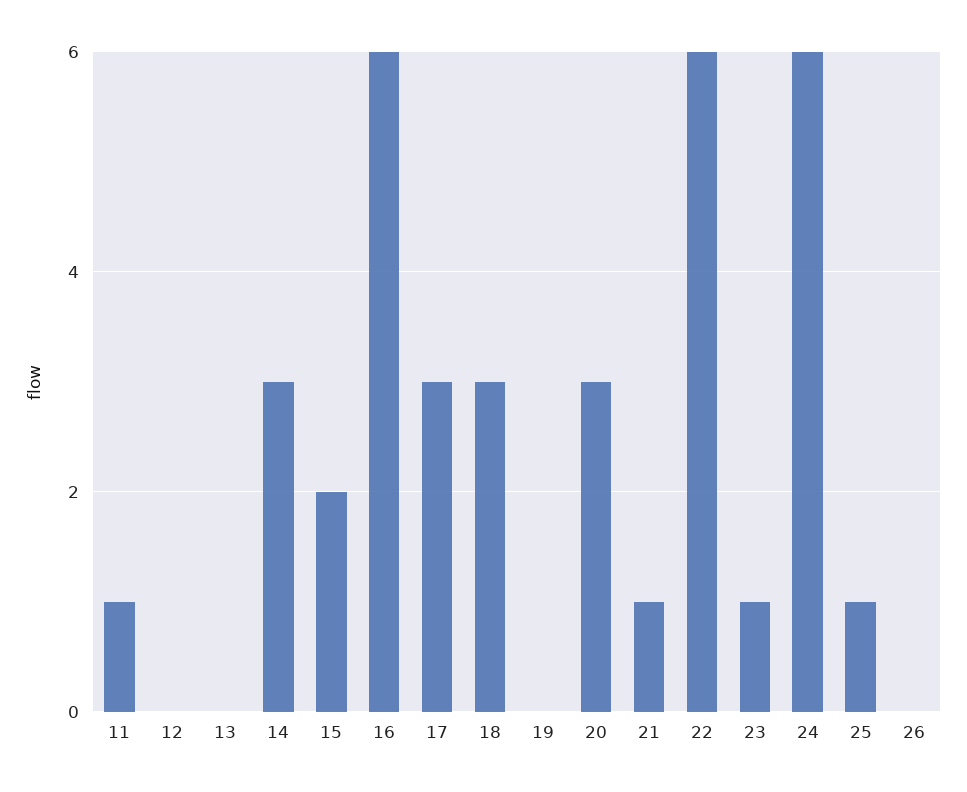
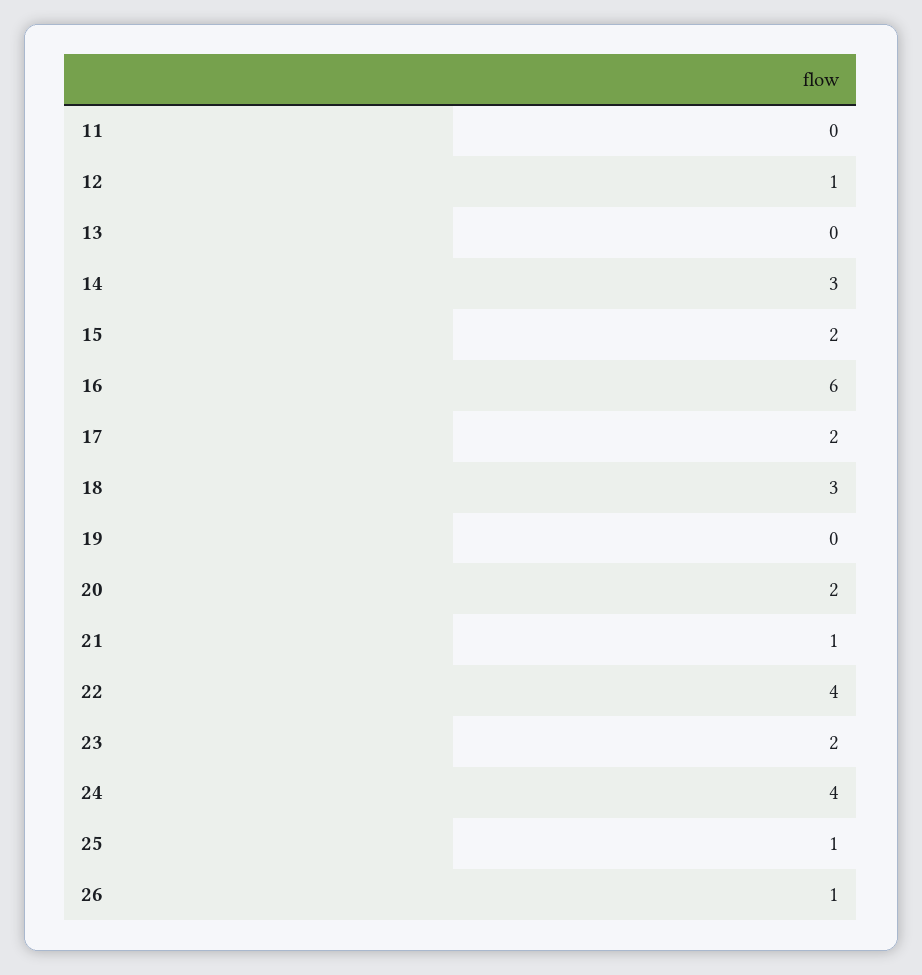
11: 1 -> 0
12: 0 -> 1
17: 3 -> 2
20: 3 -> 2
22: 6 -> 4
23: 1 -> 2
24: 6 -> 4
26: 0 -> 1

